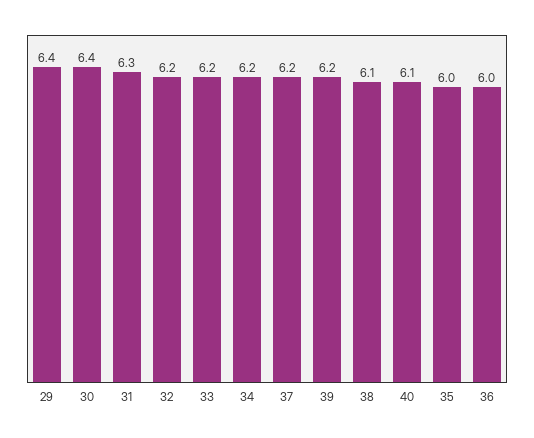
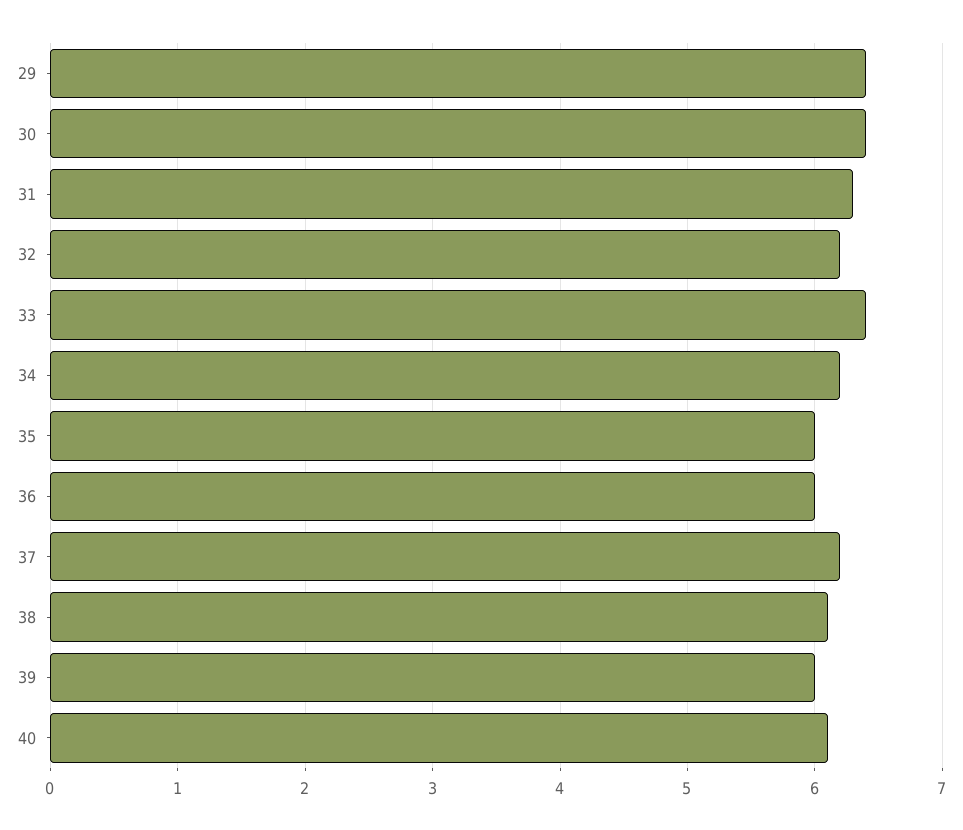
33: 6.2 -> 6.4
39: 6.2 -> 6

